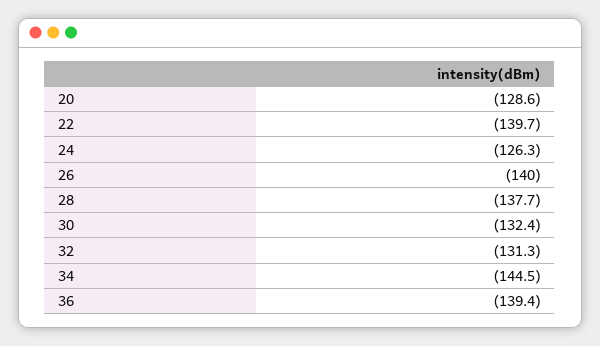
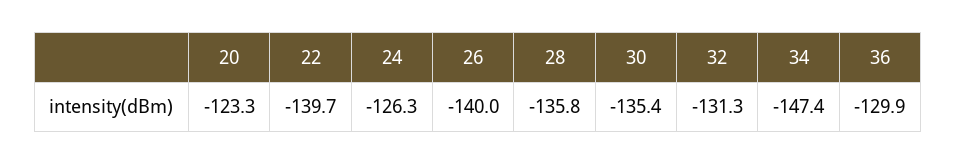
20: -128.6 -> -123.3
28: -137.7 -> -135.8
30: -132.4 -> -135.4
34: -144.5 -> -147.4
36: -139.4 -> -129.9

